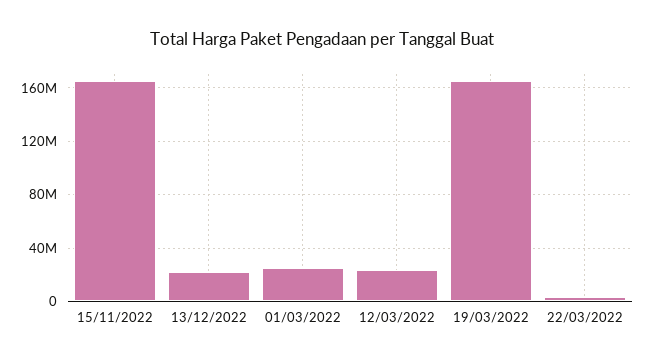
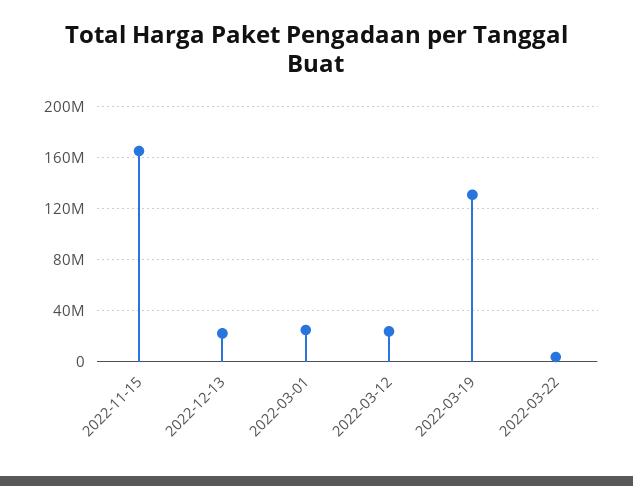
19/03/2022: 165000000 -> 130000000

